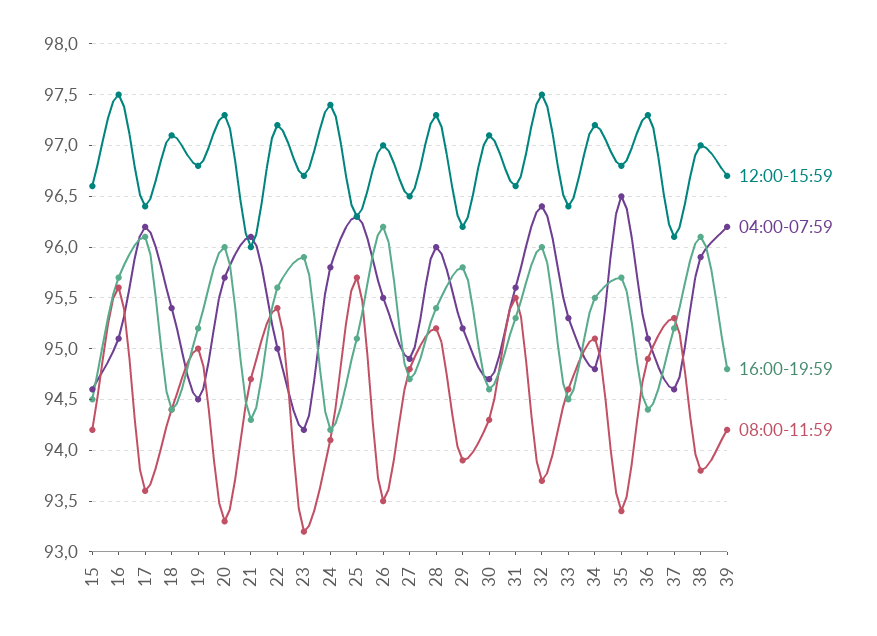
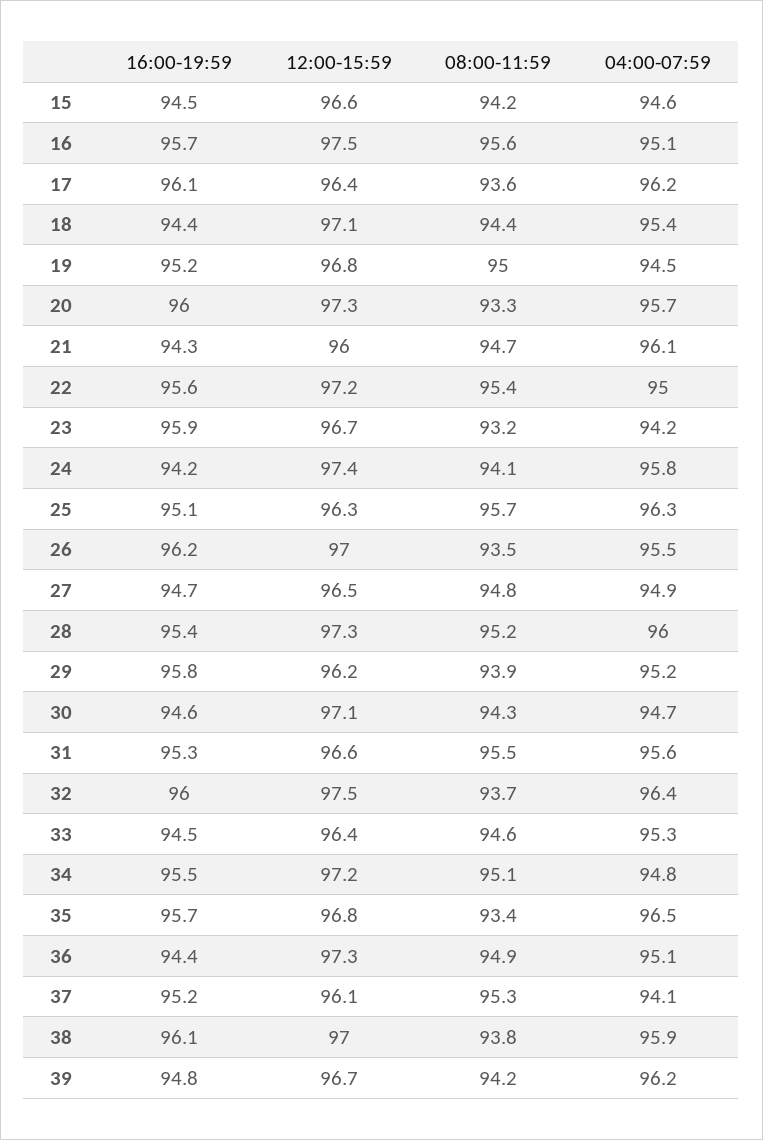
04:00-07:59, 37: 94.6 -> 94.1

